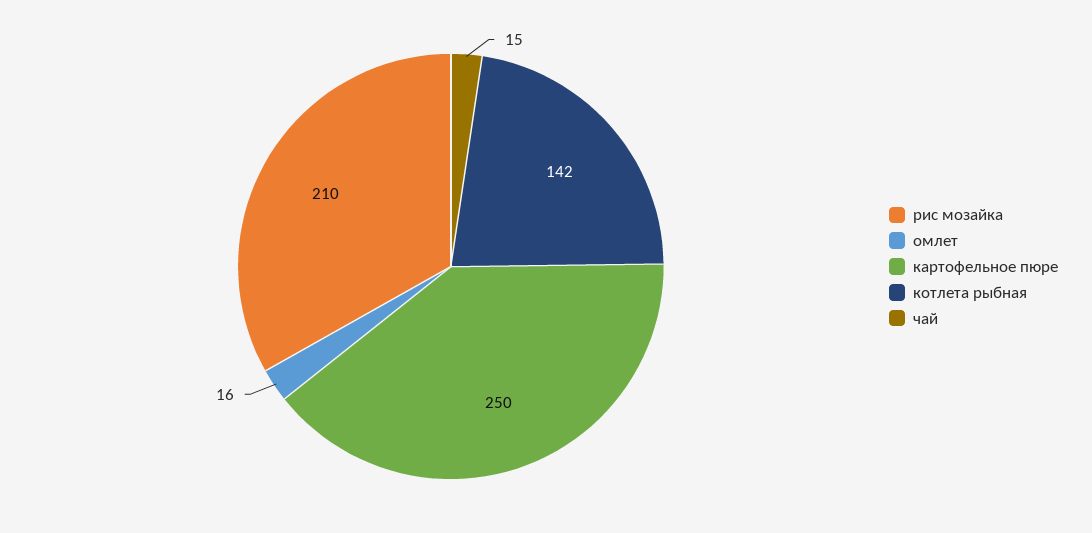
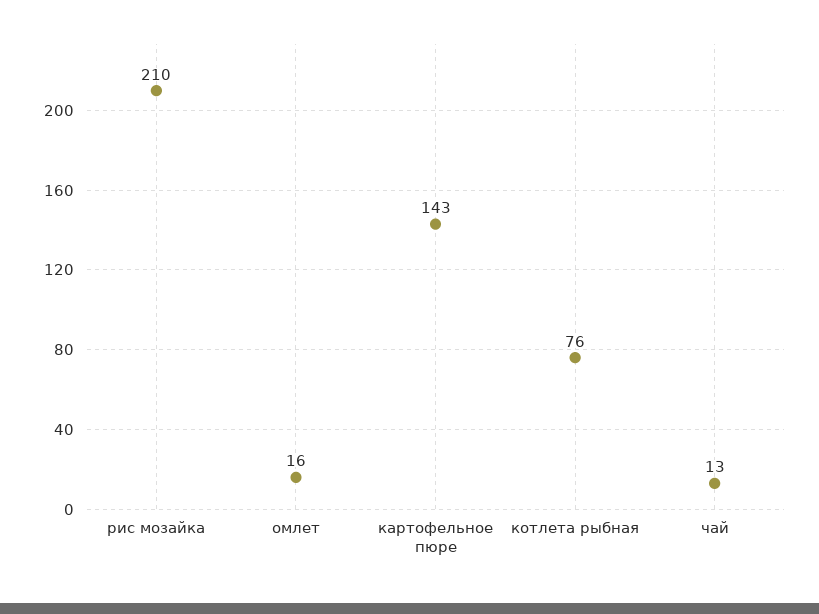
картофельное пюре: 250 -> 143
котлета рыбная: 142 -> 76
чай: 15 -> 13

